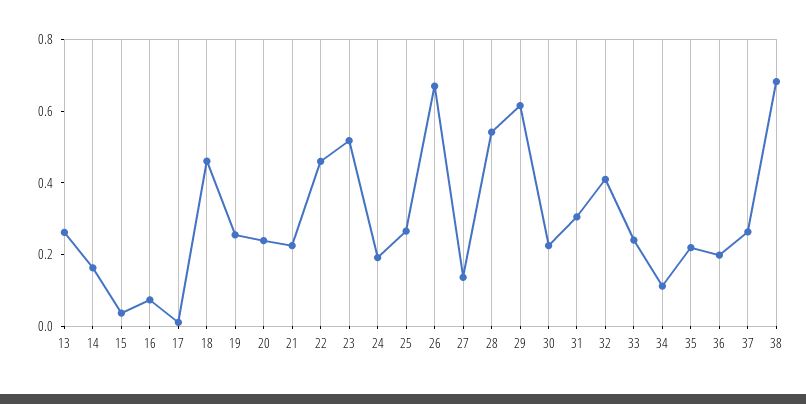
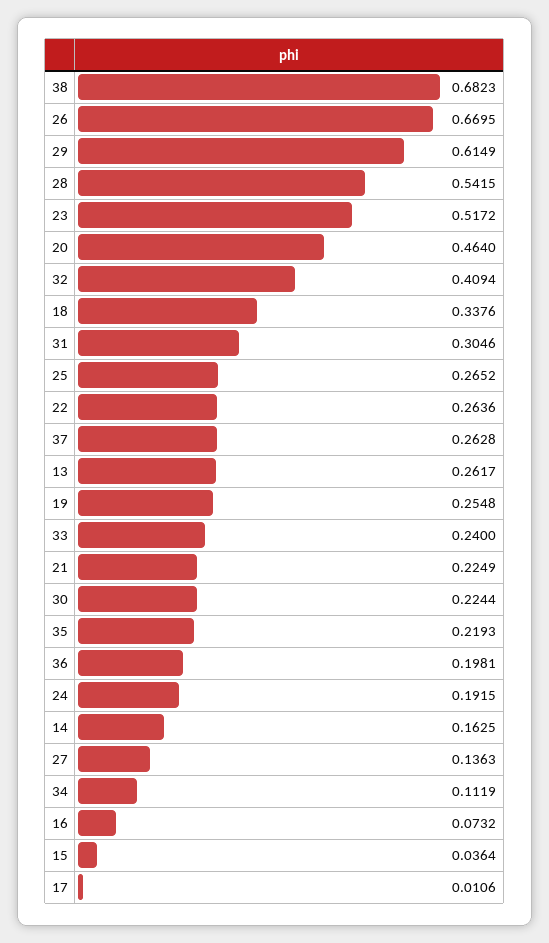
18: 0.45 -> 0.3376
20: 0.25 -> 0.464
22: 0.45 -> 0.2636

